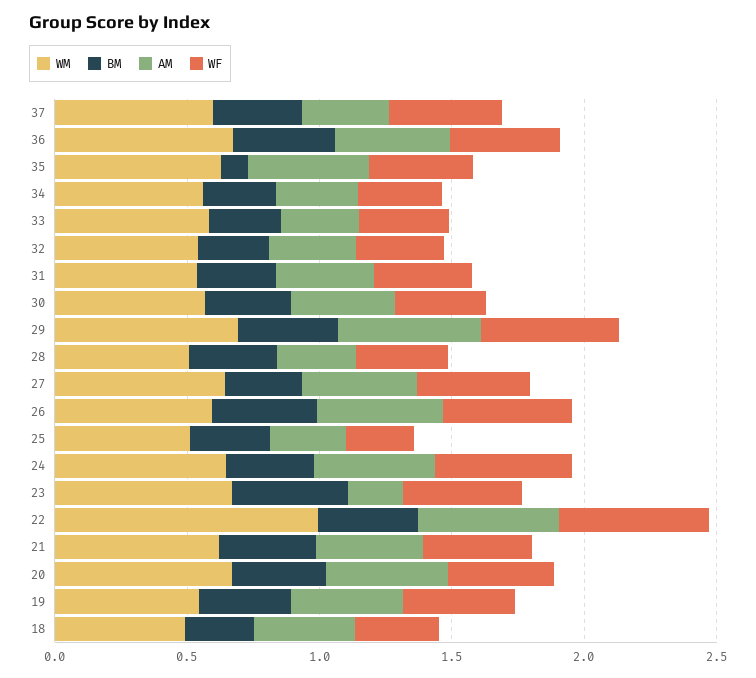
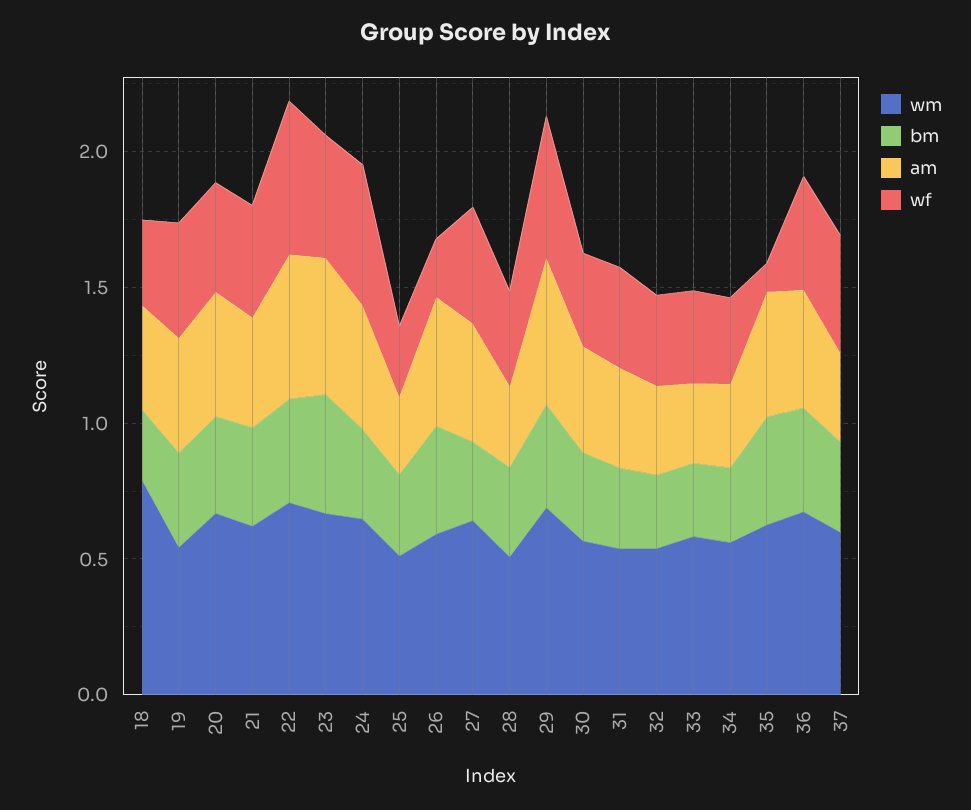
BM, 35: 0.1 -> 0.4
WF, 35: 0.4 -> 0.1
WF, 26: 0.5 -> 0.2
AM, 23: 0.2 -> 0.5
WM, 22: 1 -> 0.7
WM, 18: 0.5 -> 0.8

